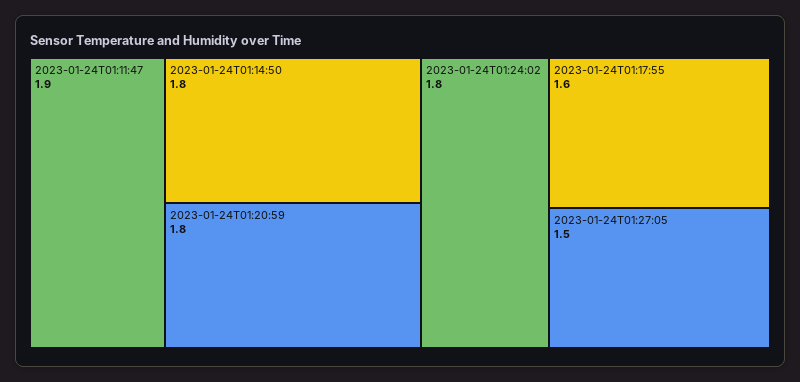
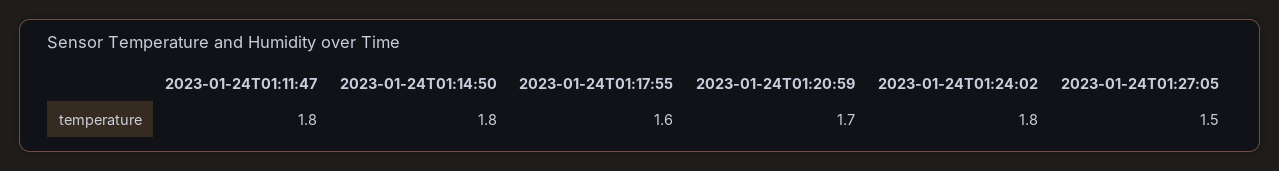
2023-01-24T01:11:47: 1.9 -> 1.8
2023-01-24T01:20:59: 1.8 -> 1.7

